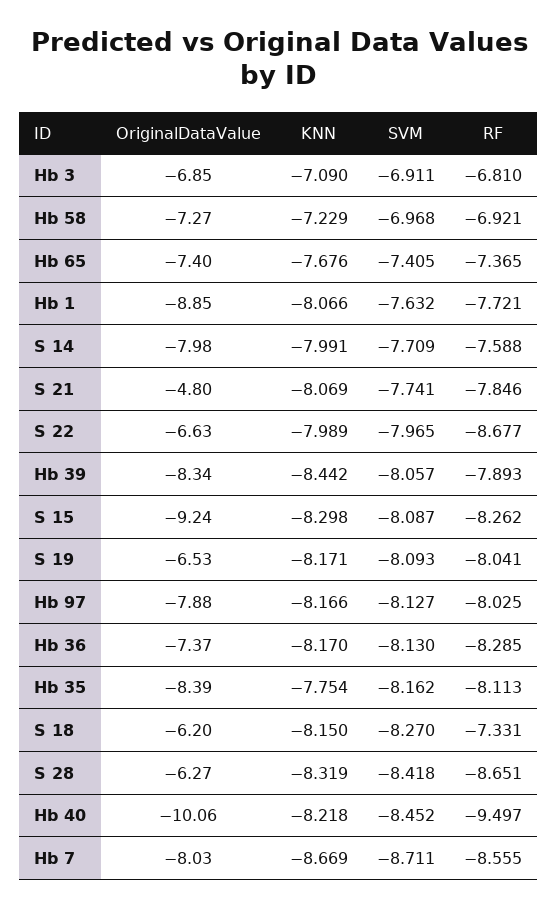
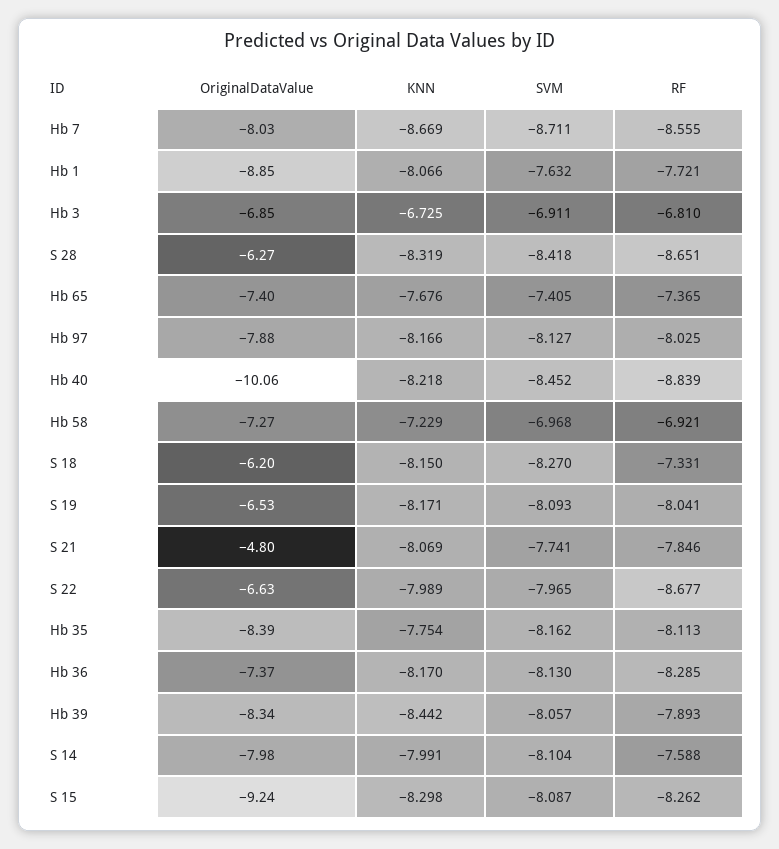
KNN, Hb 3: -7.09 -> -6.725
SVM, S 14: -7.709 -> -8.104
RF, Hb 40: -9.497 -> -8.839

